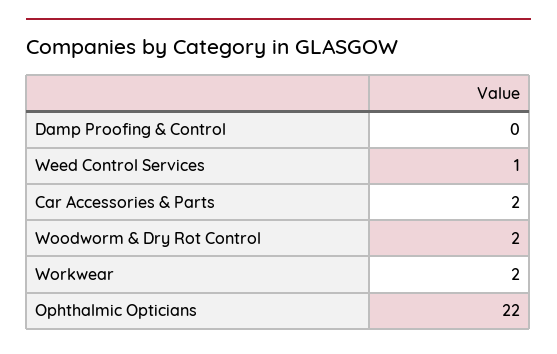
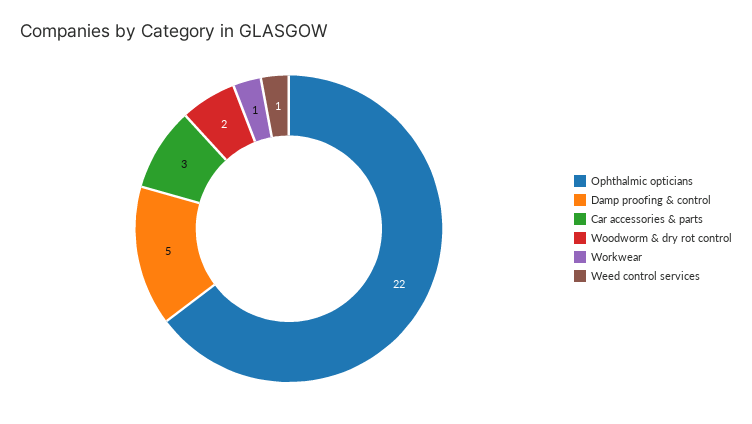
Damp Proofing & Control: 0 -> 5
Car Accessories & Parts: 2 -> 3
Workwear: 2 -> 1

